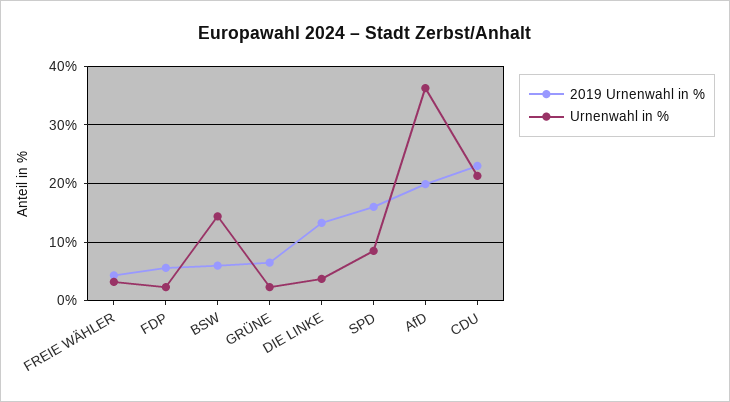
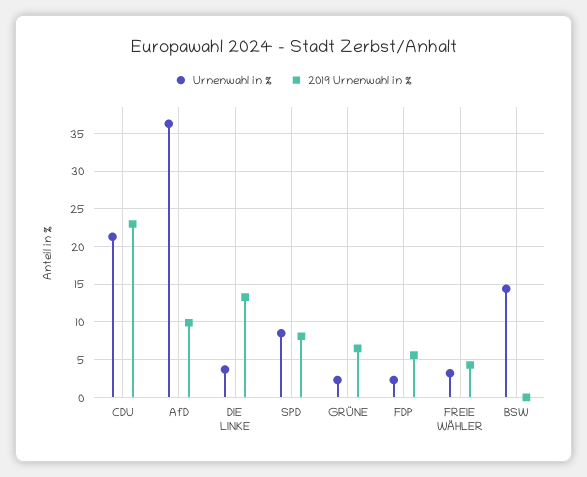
2019 Urnenwahl in %, BSW: 6 -> 0
2019 Urnenwahl in %, SPD: 16 -> 8
2019 Urnenwahl in %, AfD: 20 -> 10

